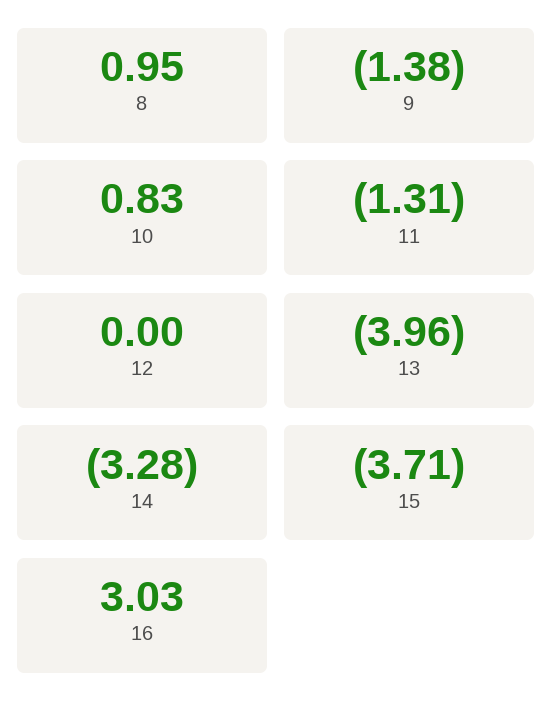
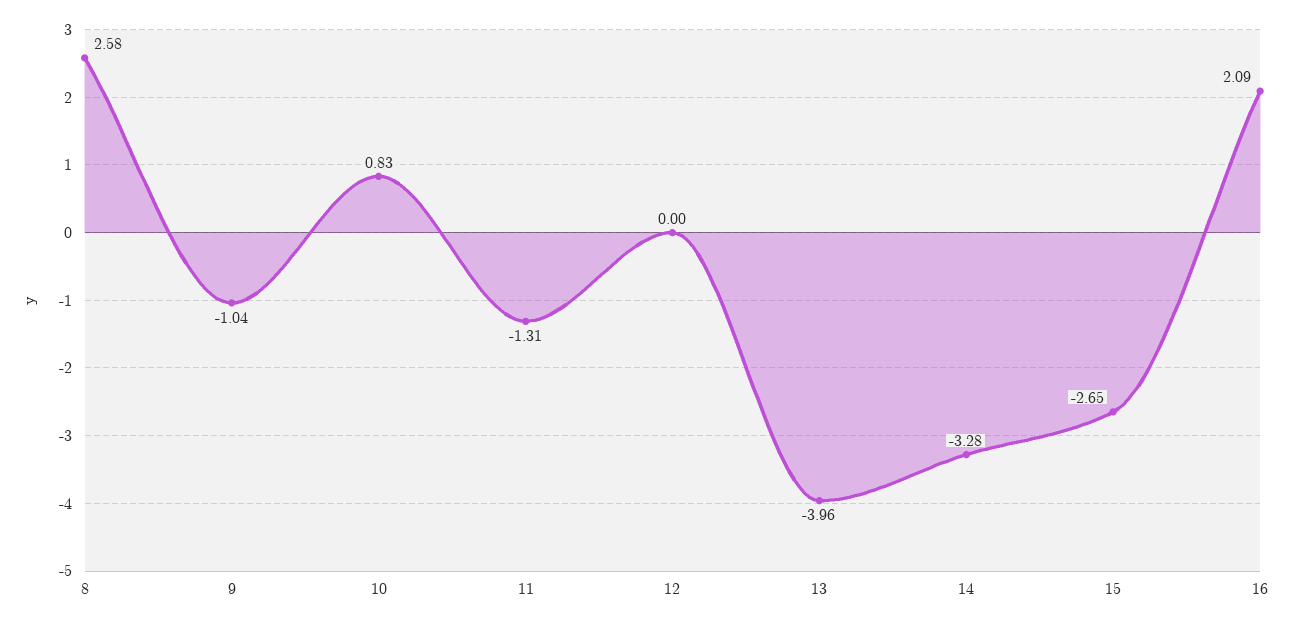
8: 0.95 -> 2.58
9: -1.38 -> -1.04
15: -3.71 -> -2.65
16: 3.03 -> 2.09

